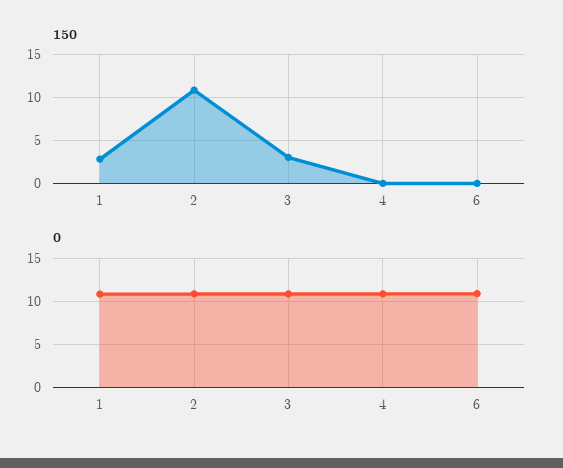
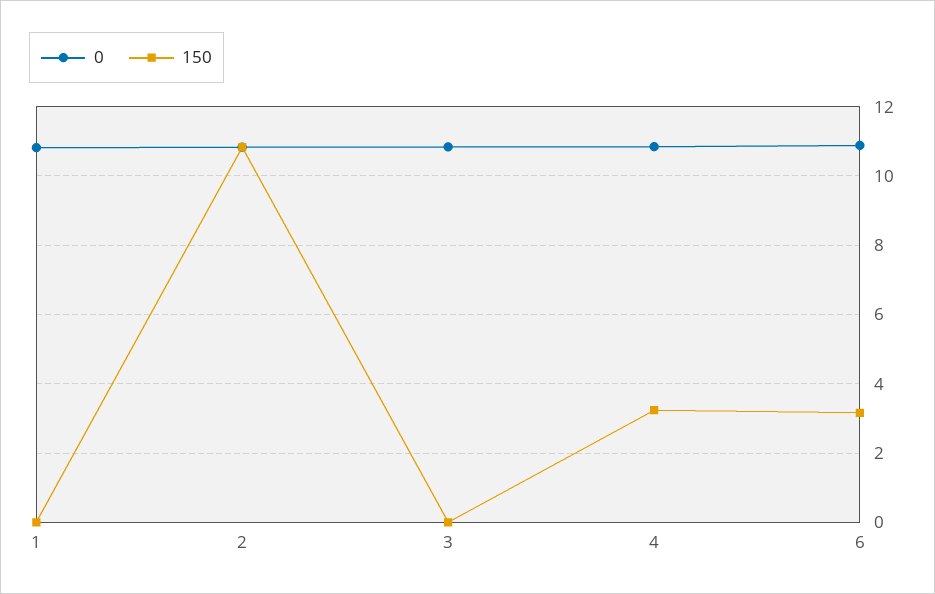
150, 1: 3 -> 0
150, 3: 3 -> 0
150, 4: 0 -> 3.2
150, 6: 0 -> 3.2

